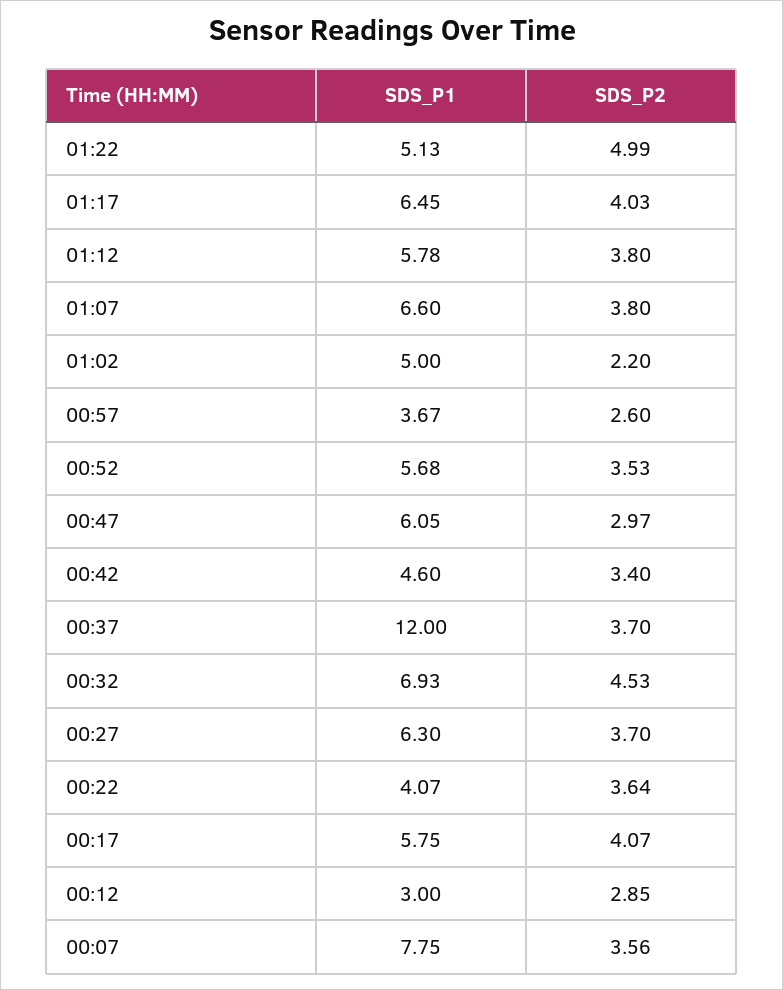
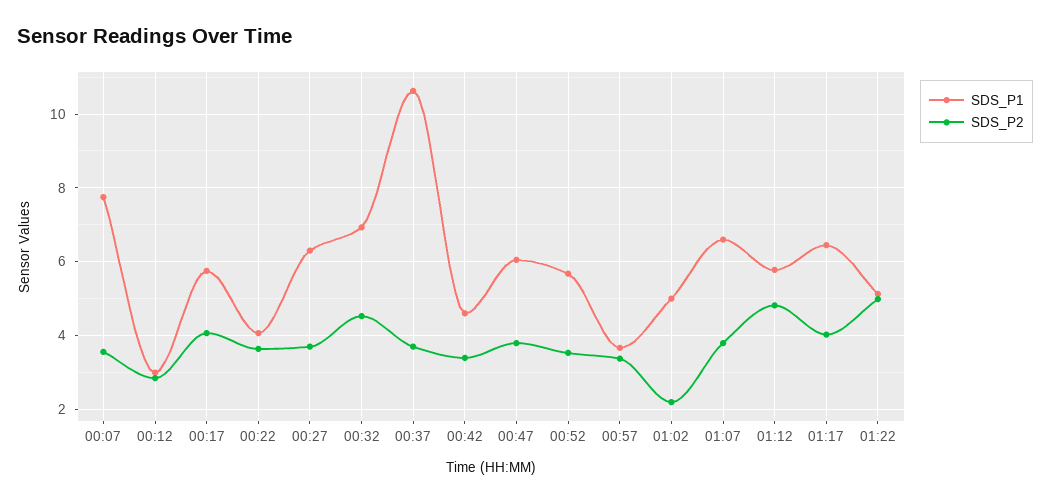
SDS_P2, 01:12: 3.8 -> 4.8
SDS_P2, 00:57: 2.6 -> 3.4
SDS_P2, 00:47: 2.97 -> 3.8
SDS_P1, 00:37: 12 -> 10.6

